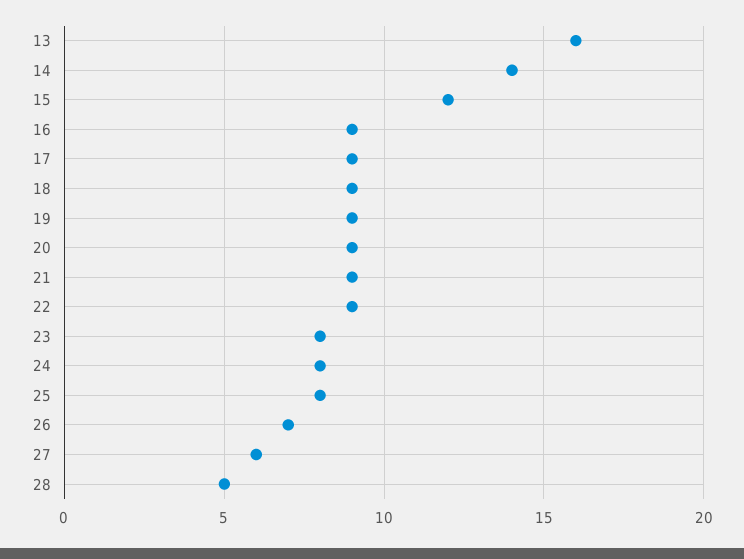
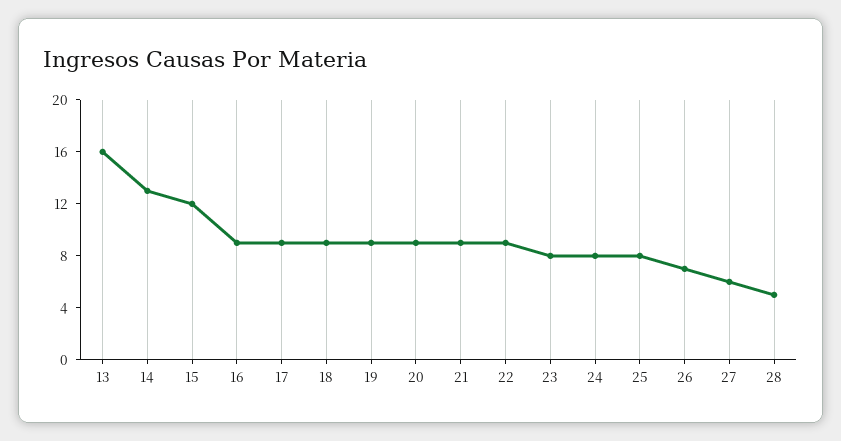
14: 14 -> 13

